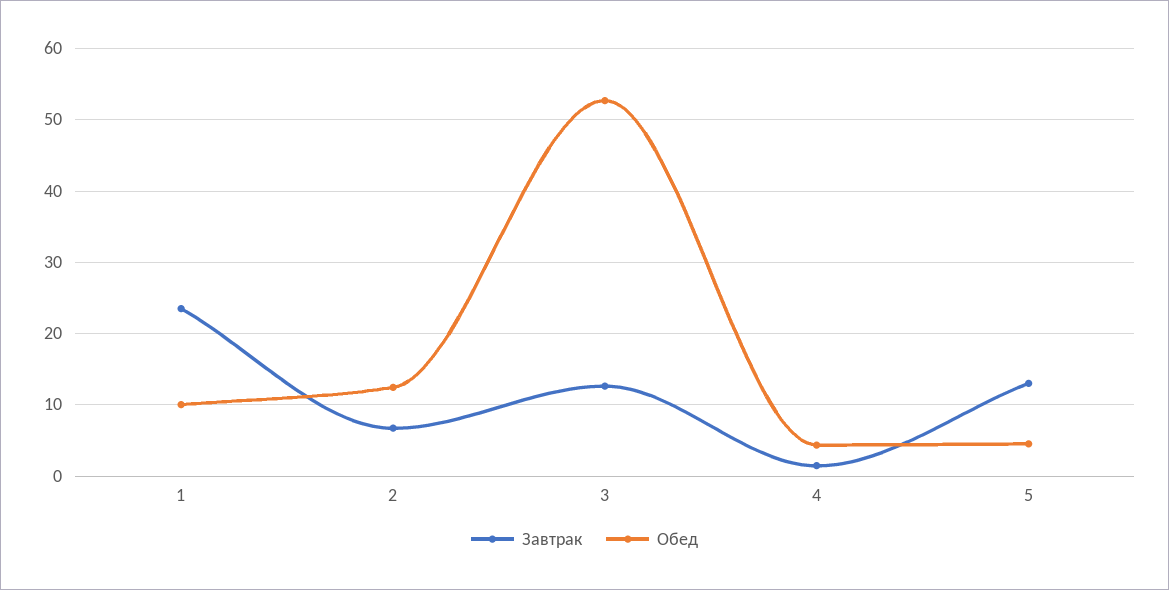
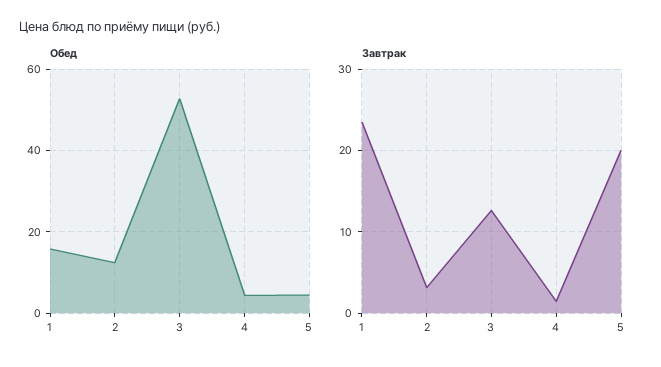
Обед, 1: 10 -> 16
Завтрак, 2: 7 -> 3
Завтрак, 5: 13 -> 20

